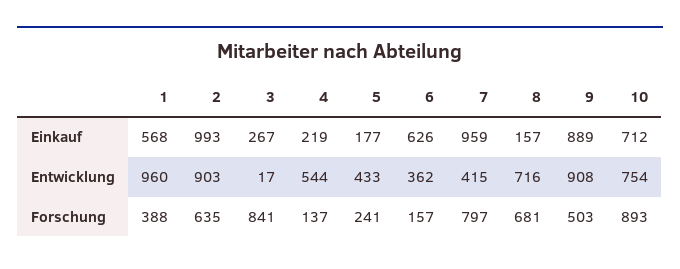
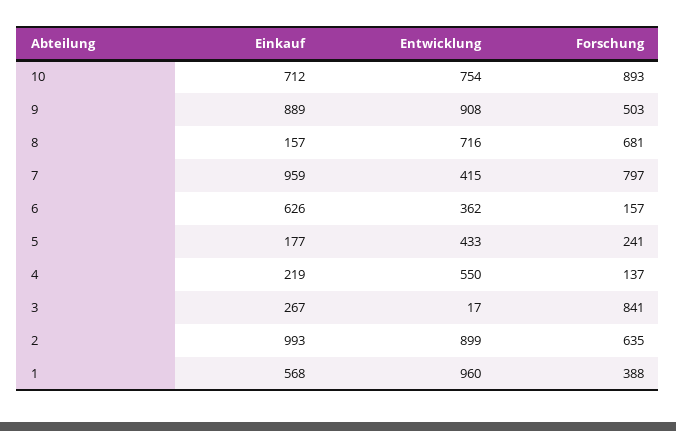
2, Entwicklung: 903 -> 899
4, Entwicklung: 544 -> 550

